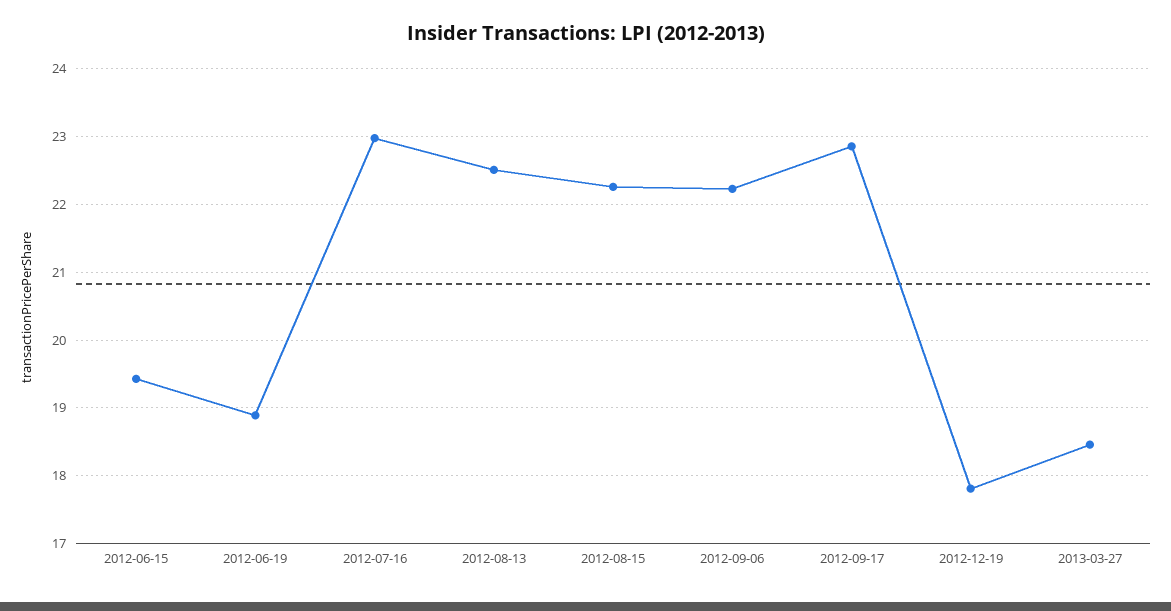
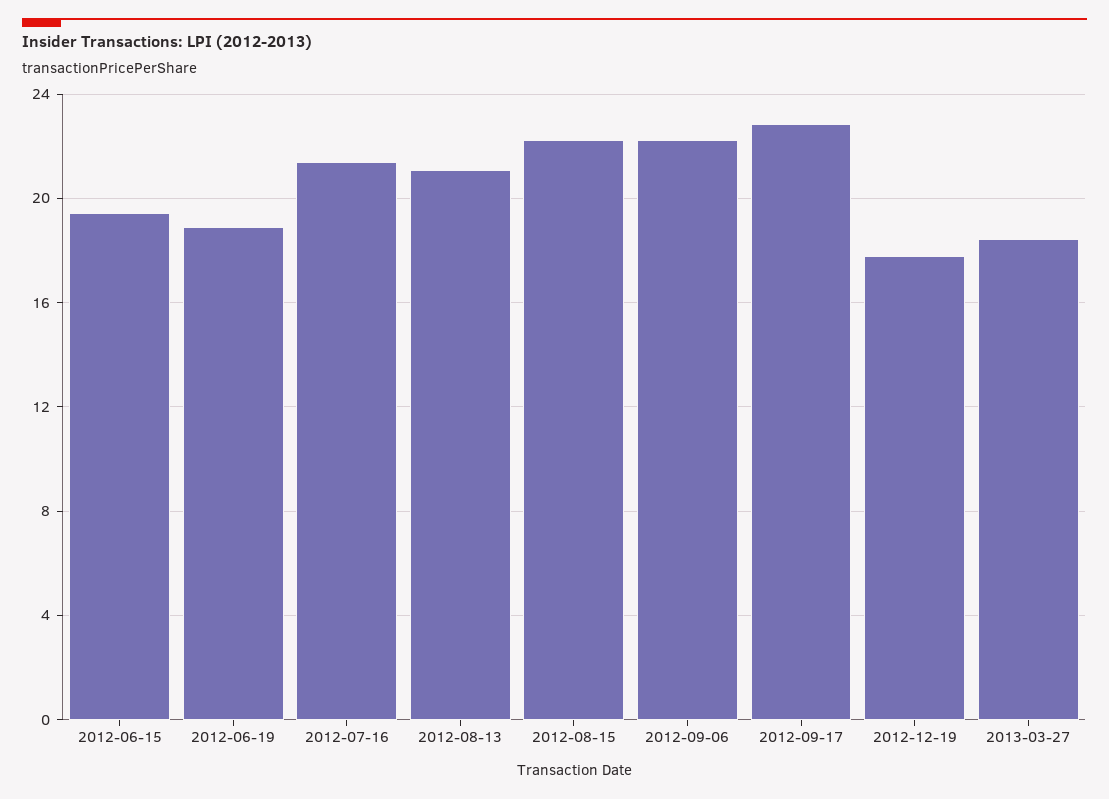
2012-07-16: 23 -> 21.5
2012-08-13: 22.5 -> 21

